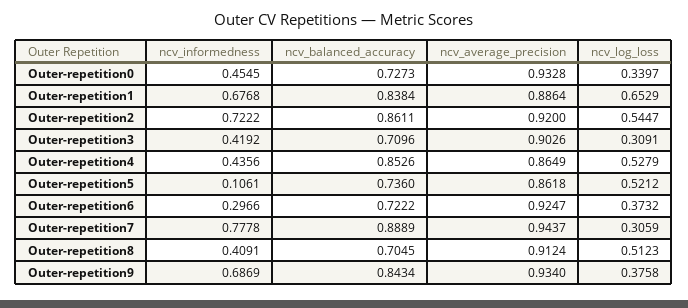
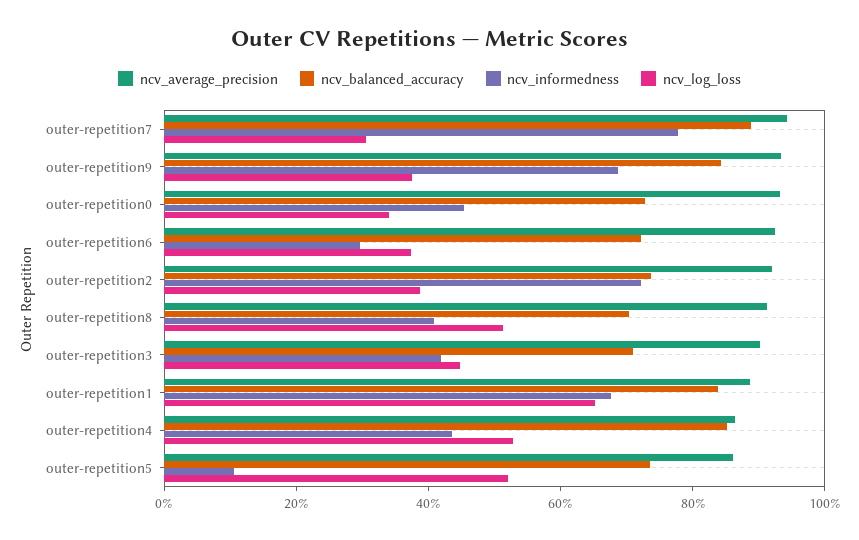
ncv_balanced_accuracy, Outer-repetition2: 0.8611 -> 0.75
ncv_log_loss, Outer-repetition2: 0.5447 -> 0.4
ncv_log_loss, Outer-repetition3: 0.3091 -> 0.45

